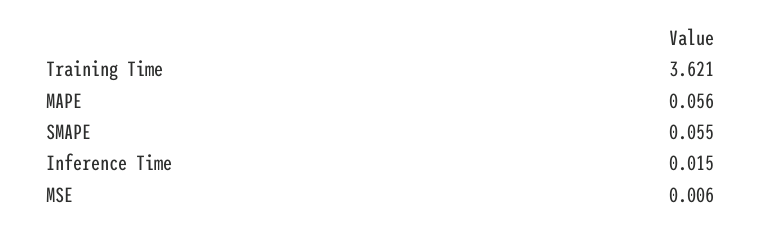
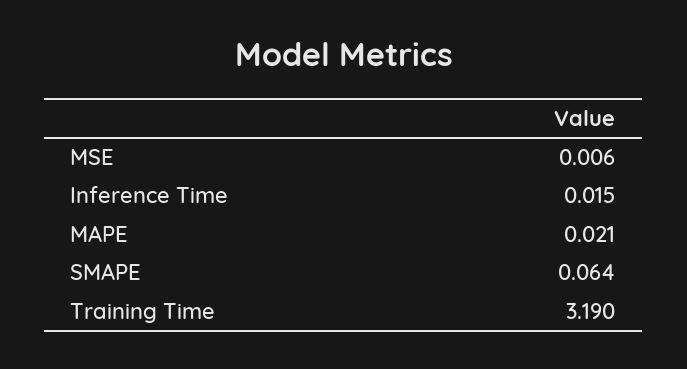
Training Time: 3.621 -> 3.19
MAPE: 0.056 -> 0.021
SMAPE: 0.055 -> 0.064

